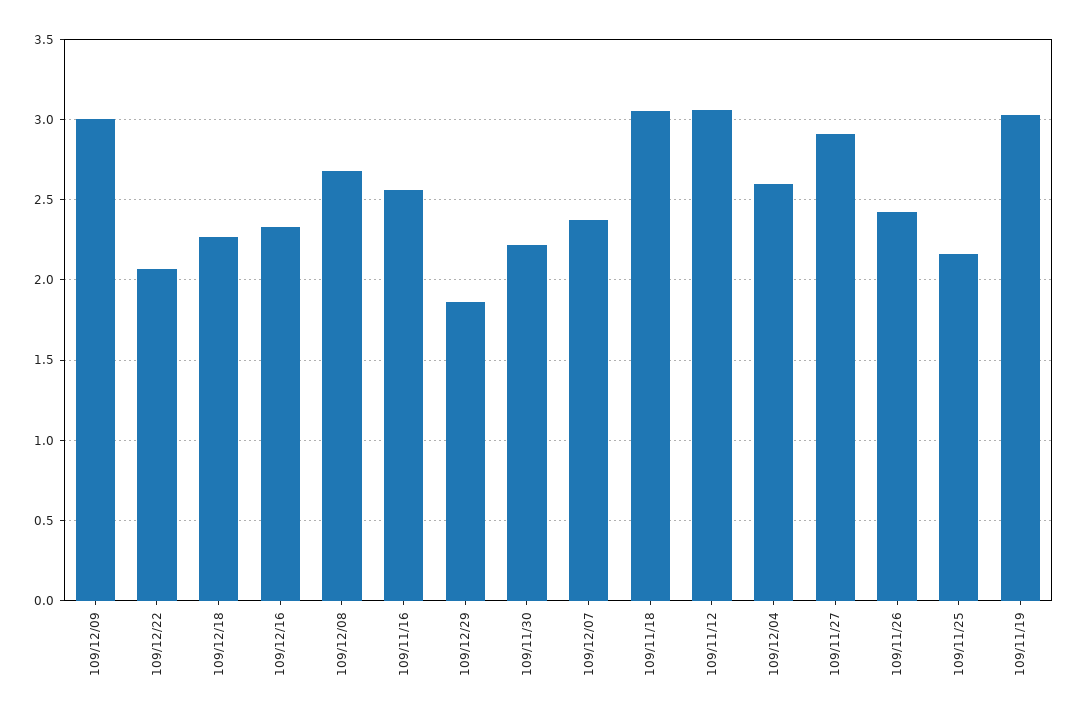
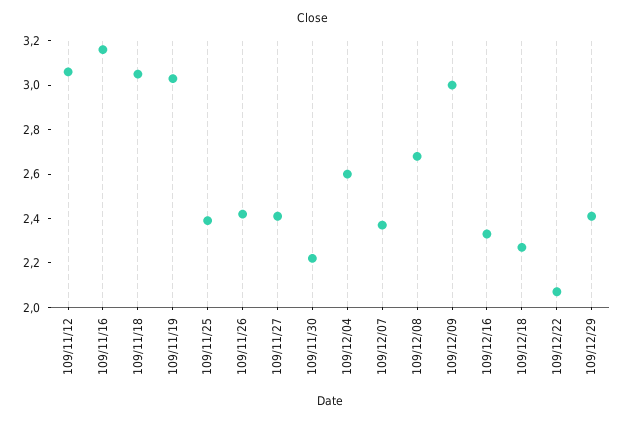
109/11/16: 2.55 -> 3.15
109/12/29: 1.85 -> 2.4
109/11/27: 2.9 -> 2.4
109/11/25: 2.15 -> 2.4

